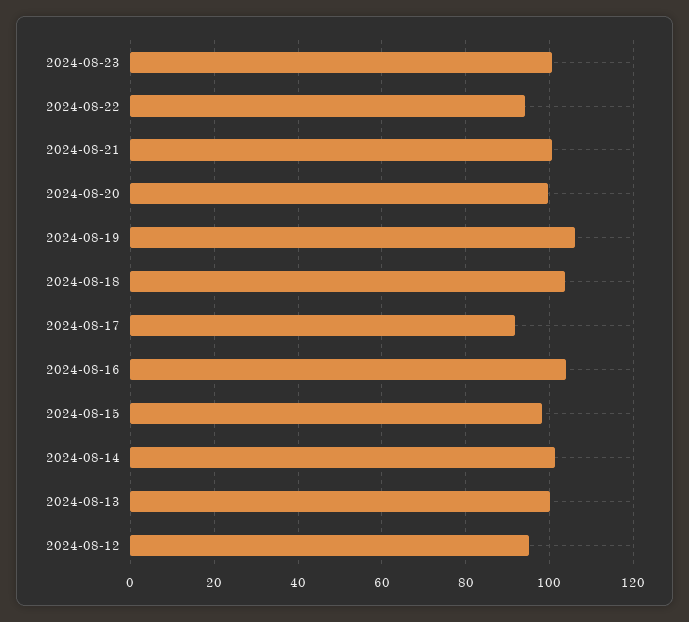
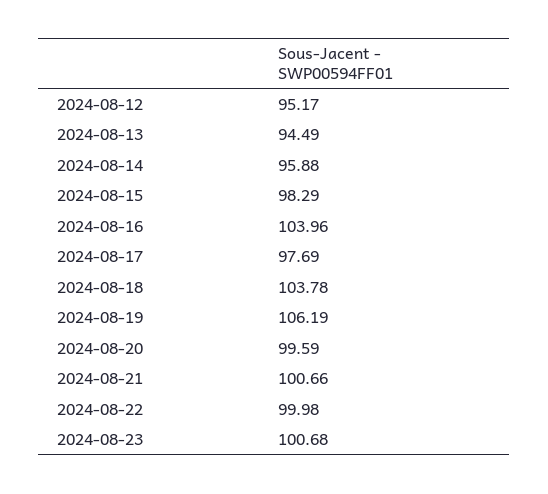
2024-08-22: 94 -> 99.98
2024-08-17: 92 -> 97.69
2024-08-14: 102 -> 95.88
2024-08-13: 100 -> 94.49

